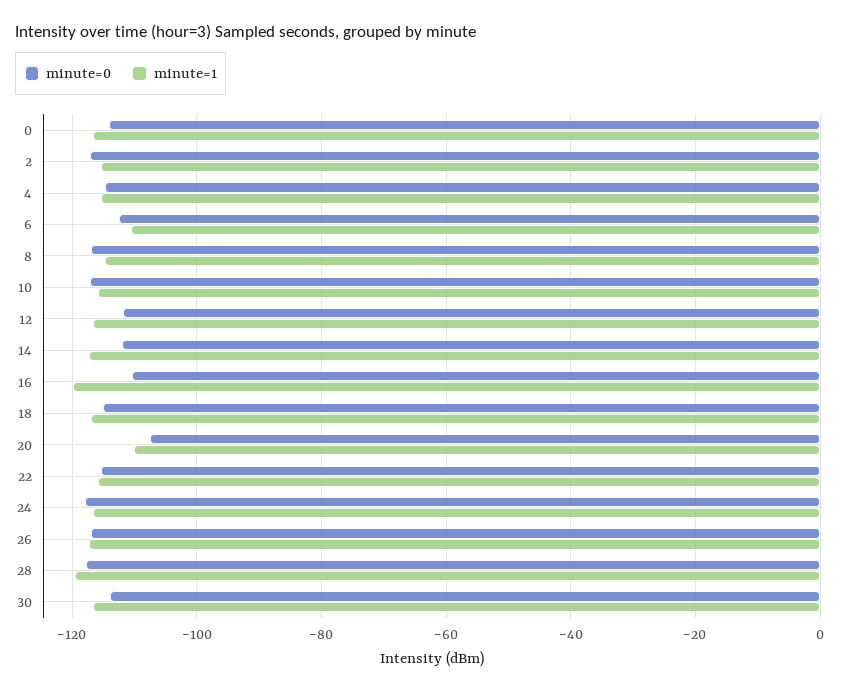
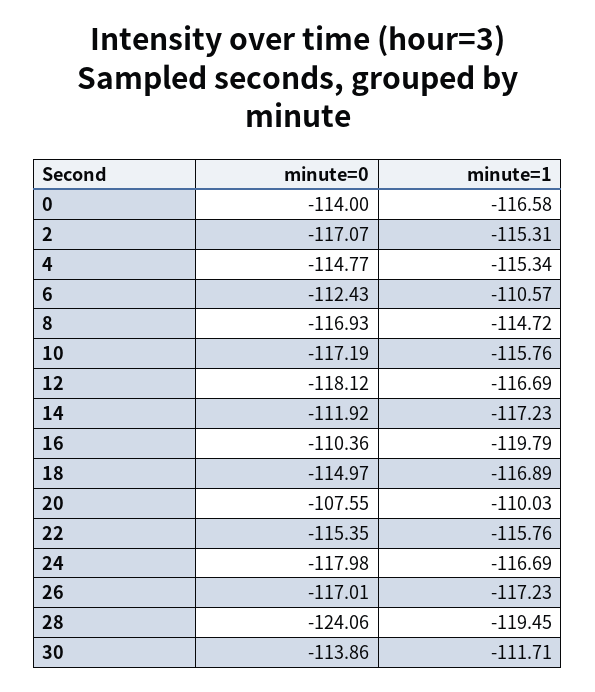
minute=0, 12: -112 -> -118.12
minute=0, 28: -118 -> -124.06
minute=1, 30: -116 -> -111.71

